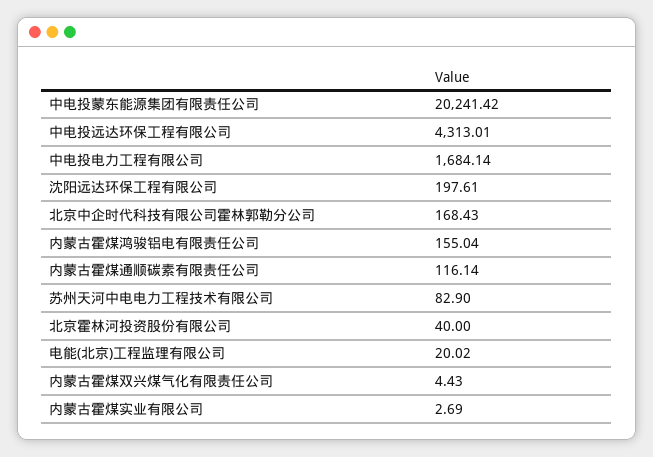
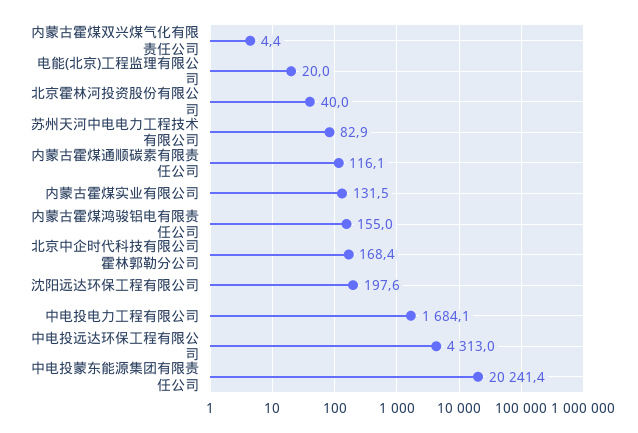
内蒙古霍煤实业有限公司: 2.69 -> 131.5

